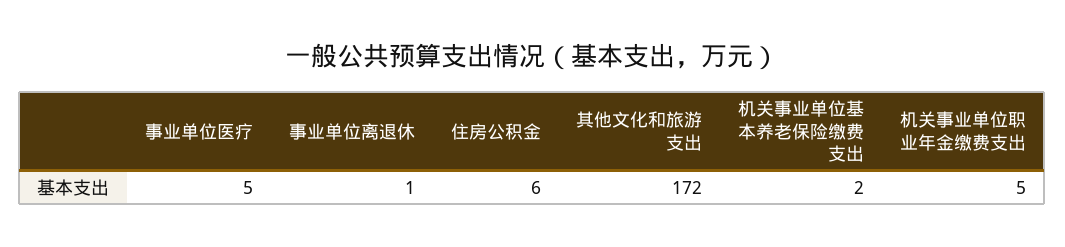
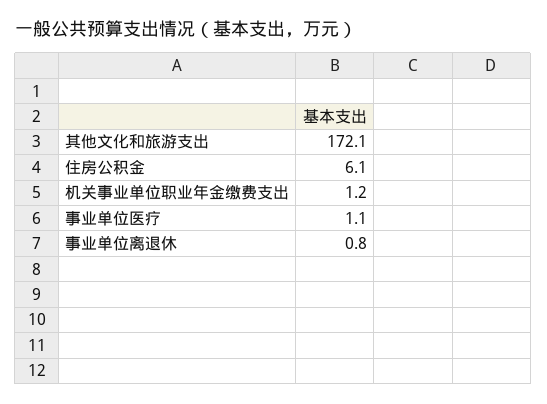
事业单位医疗: 5 -> 1.1
机关事业单位基本养老保险缴费支出: 2 -> none
机关事业单位职业年金缴费支出: 5 -> 1.2

